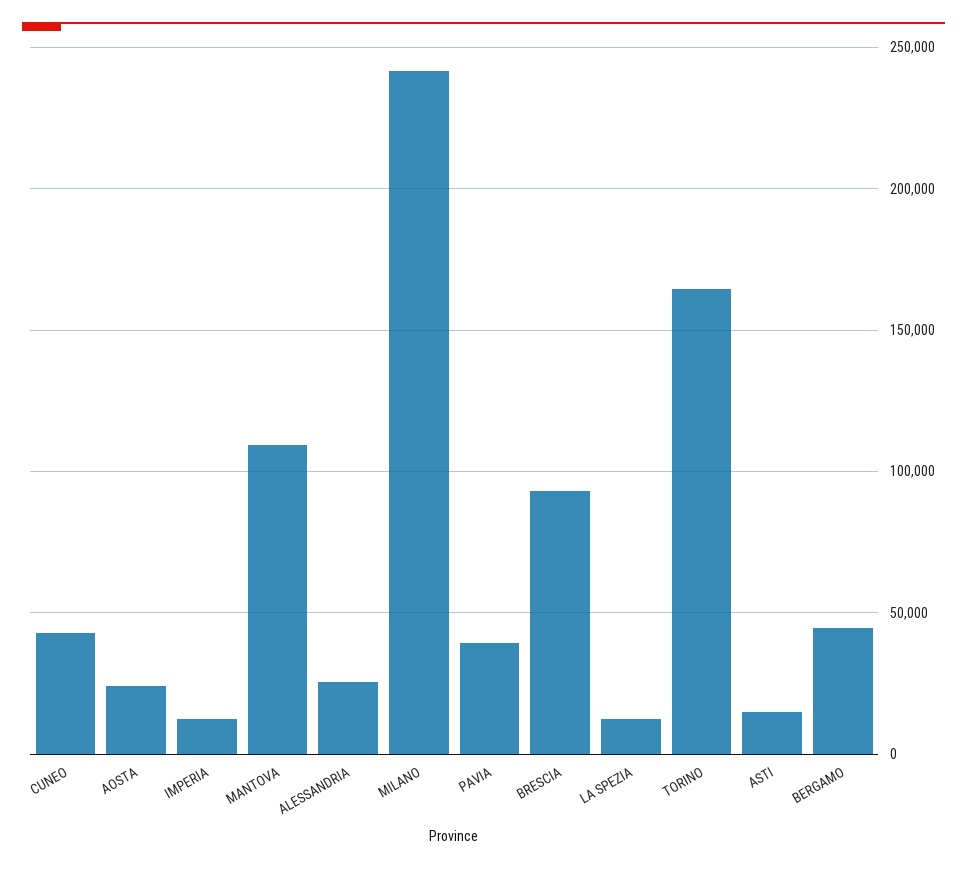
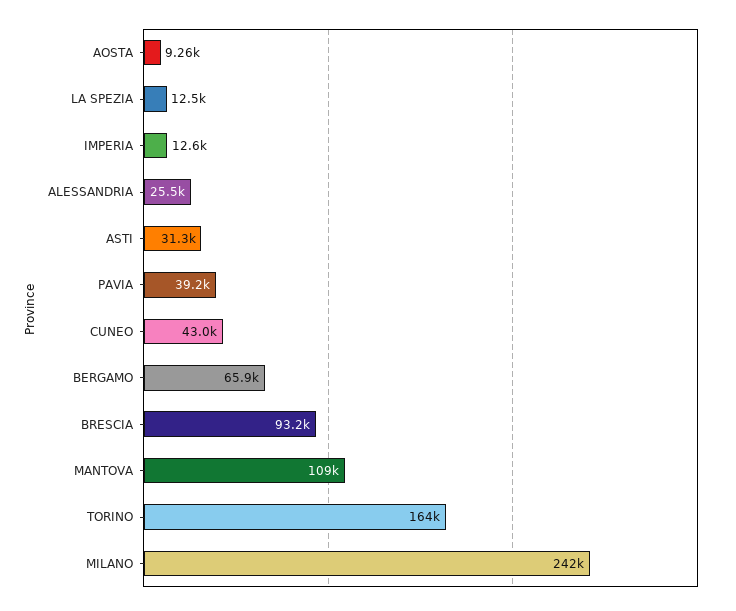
AOSTA: 25000 -> 9260
ASTI: 15000 -> 31300
BERGAMO: 45000 -> 65900

